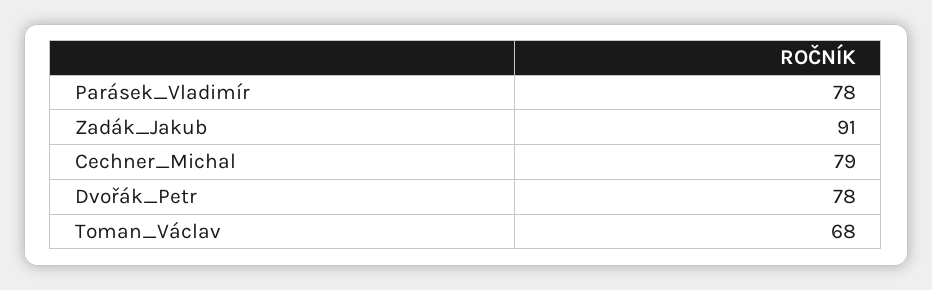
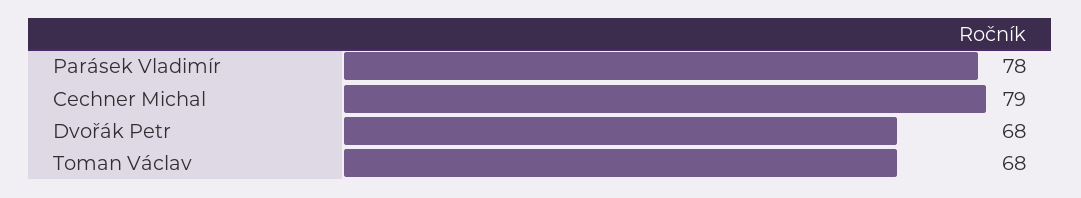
Zadák_Jakub: 91 -> none
Dvořák_Petr: 78 -> 68

